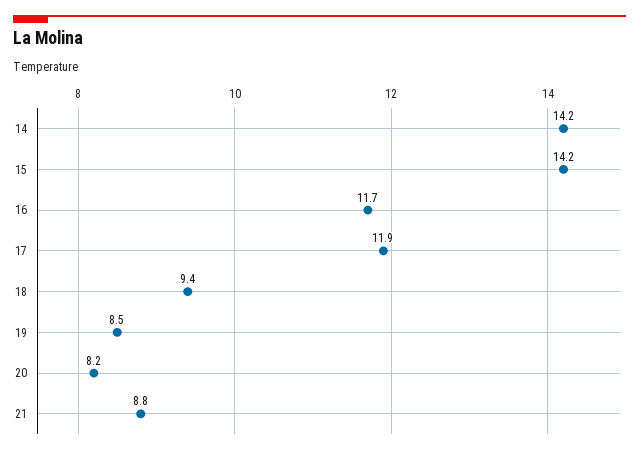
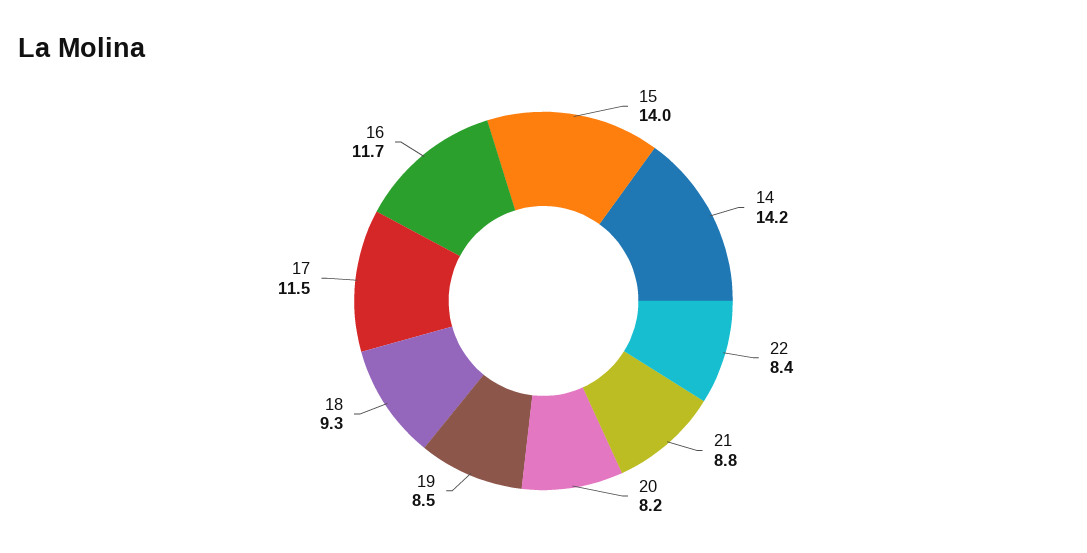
15: 14.2 -> 14
17: 11.9 -> 11.5
18: 9.4 -> 9.3
22: none -> 8.4

